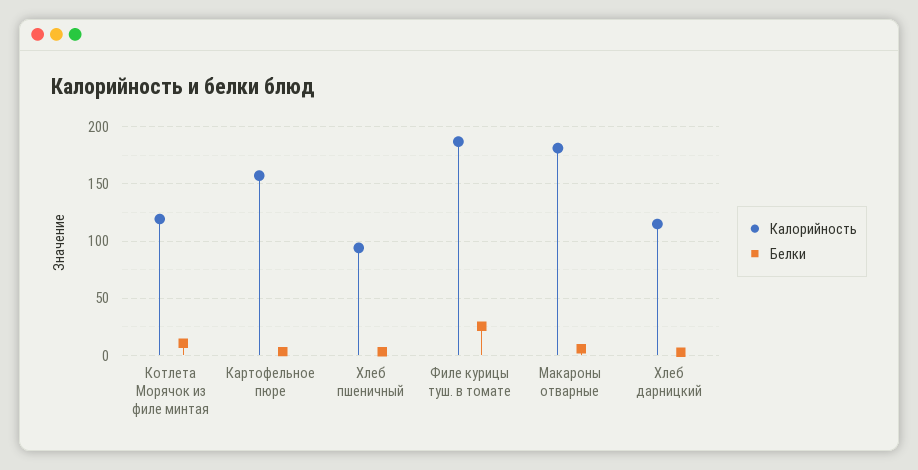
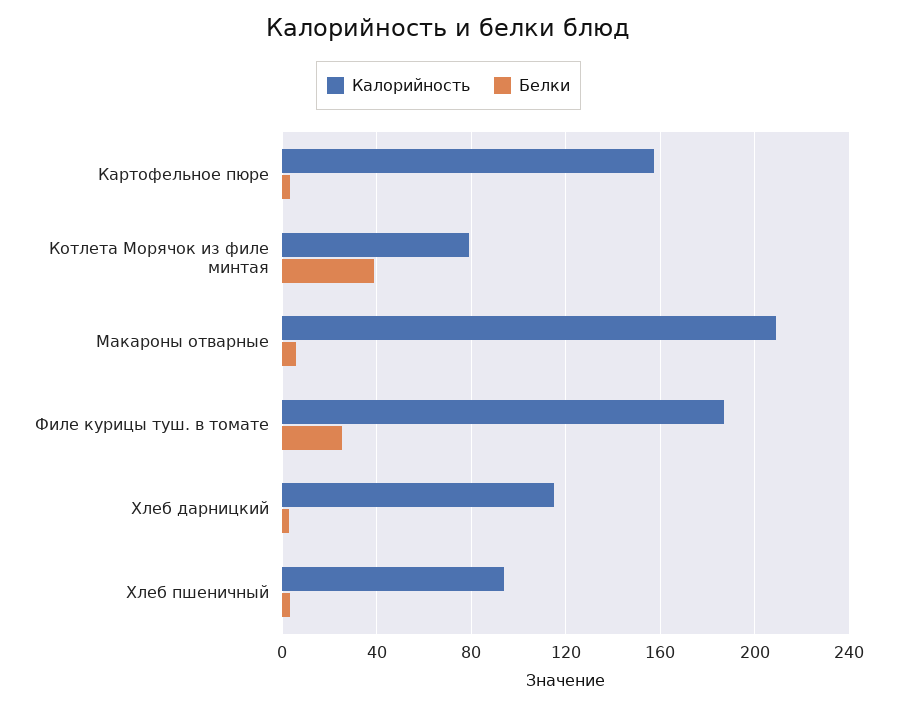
Калорийность, Котлета Морячок из филе минтая: 120 -> 80
Белки, Котлета Морячок из филе минтая: 10 -> 40
Калорийность, Макароны отварные: 180 -> 210

